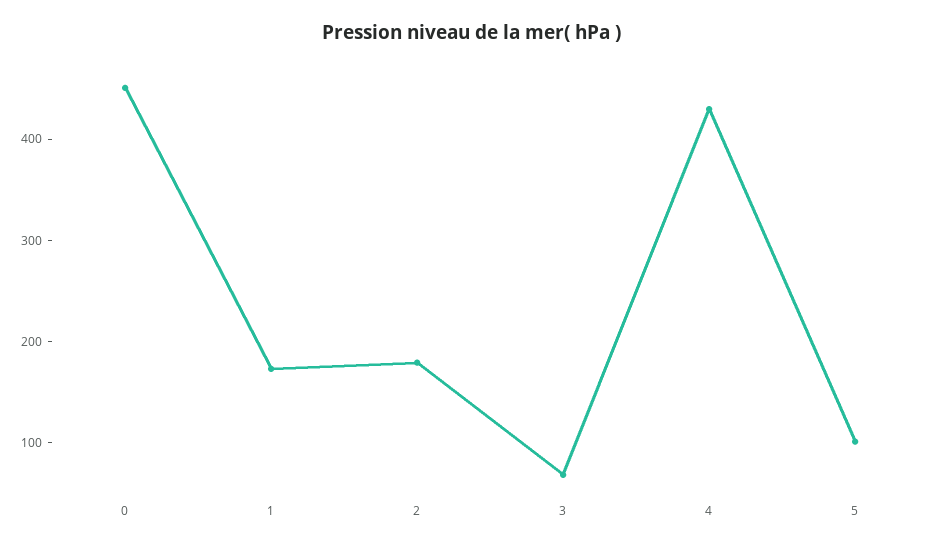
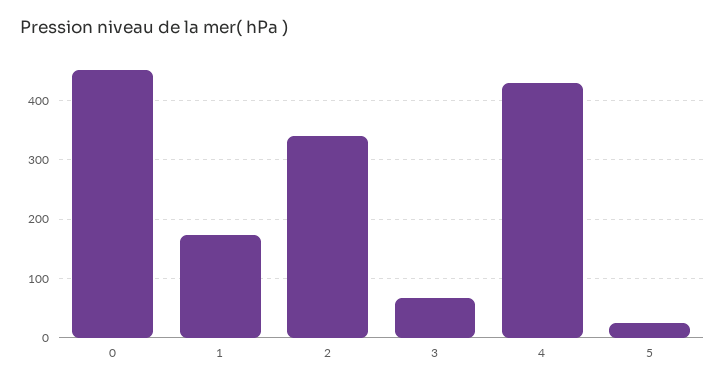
2: 180 -> 340
5: 100 -> 20

